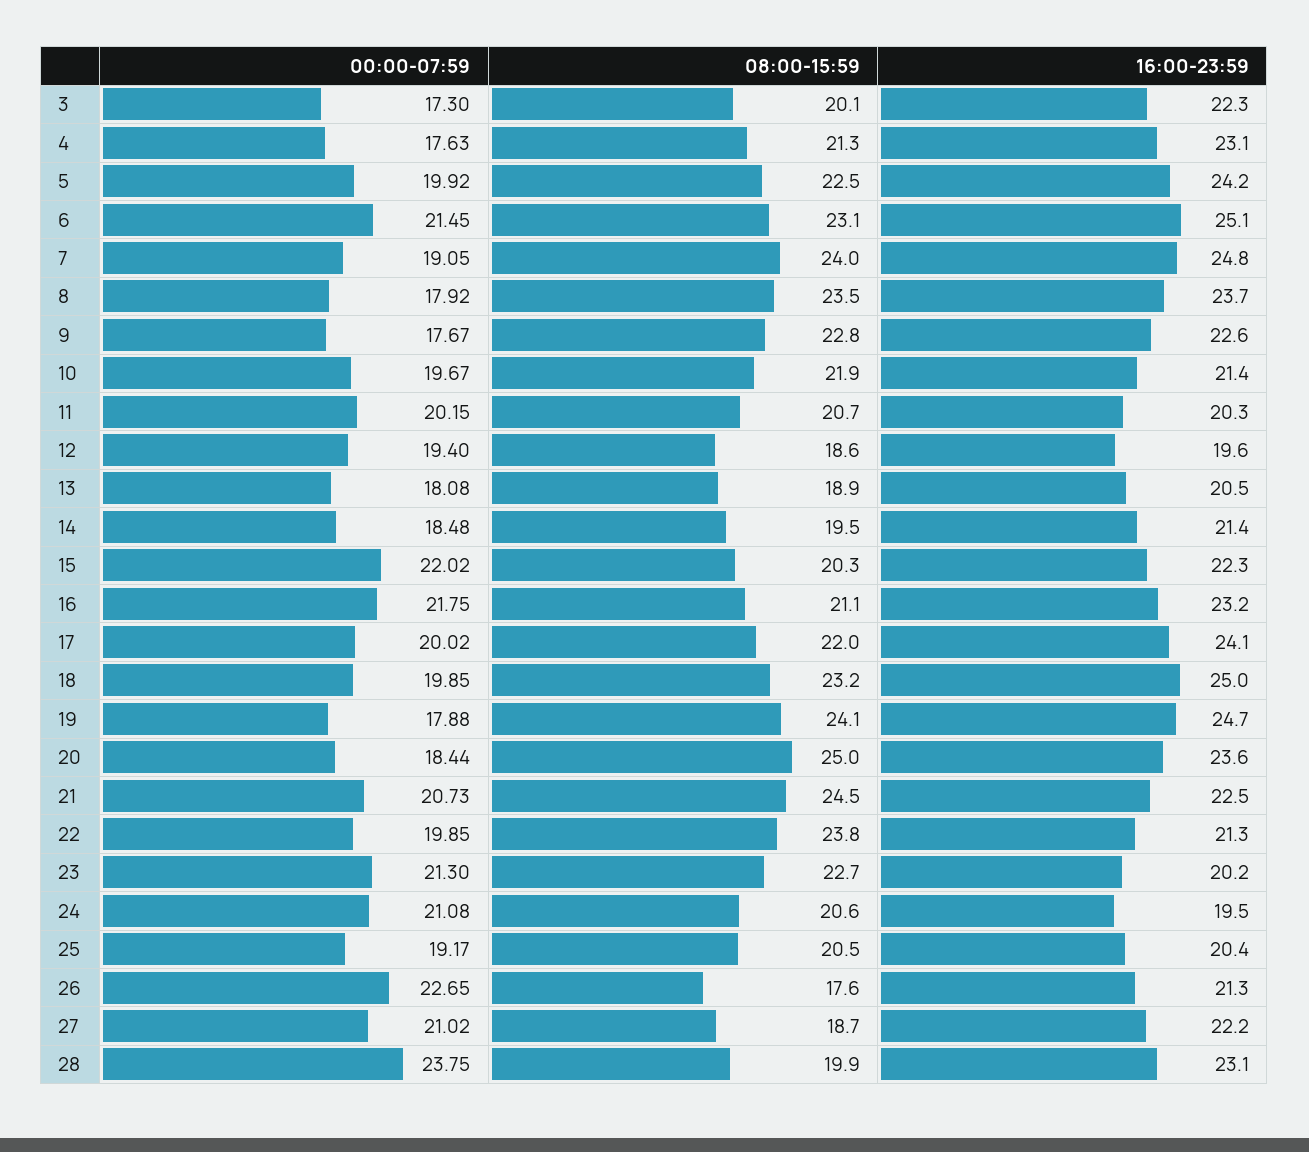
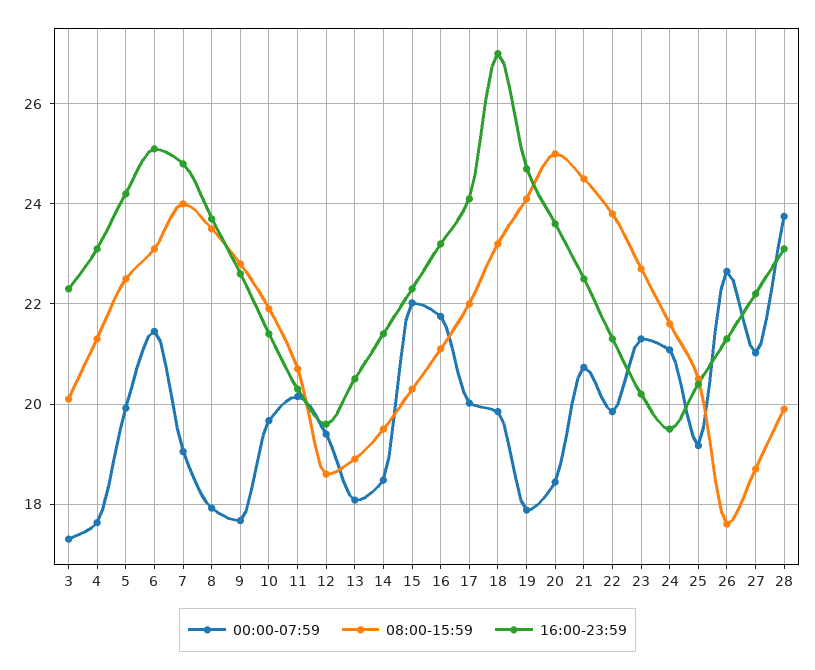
16:00-23:59, 18: 25 -> 27
08:00-15:59, 24: 20.6 -> 21.6

